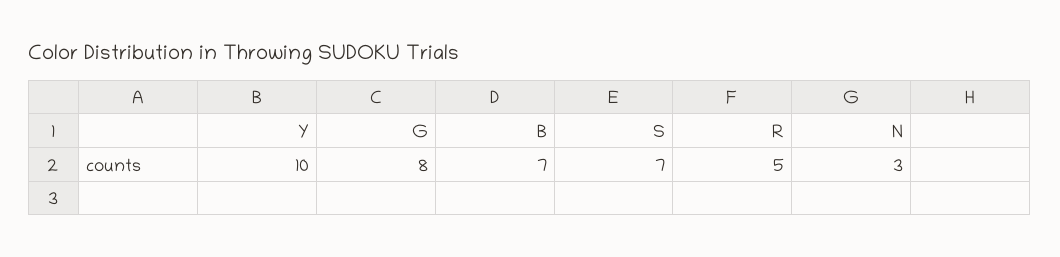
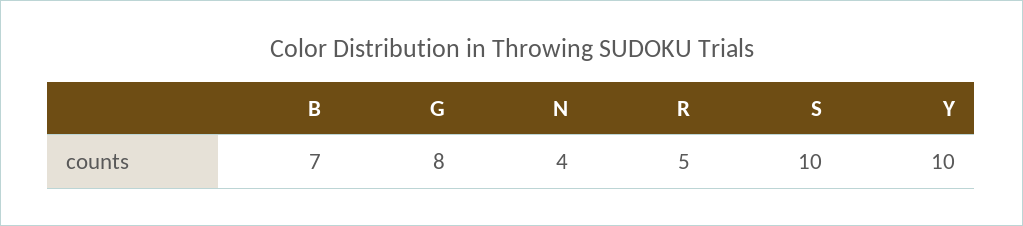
S: 7 -> 10
N: 3 -> 4

